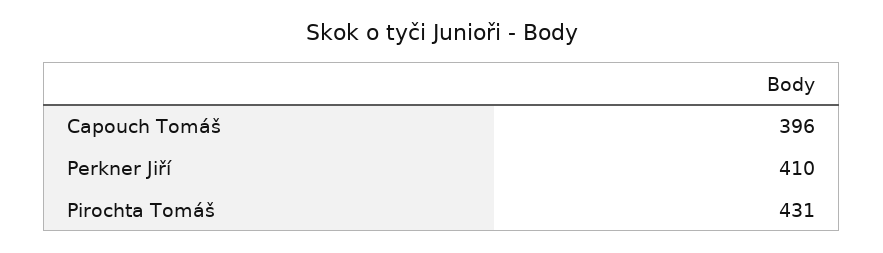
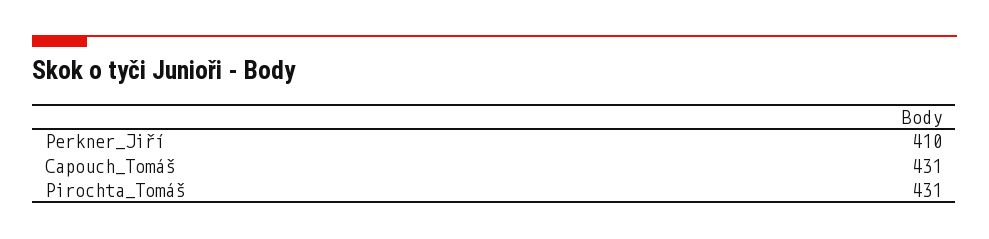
Capouch Tomáš: 396 -> 431

